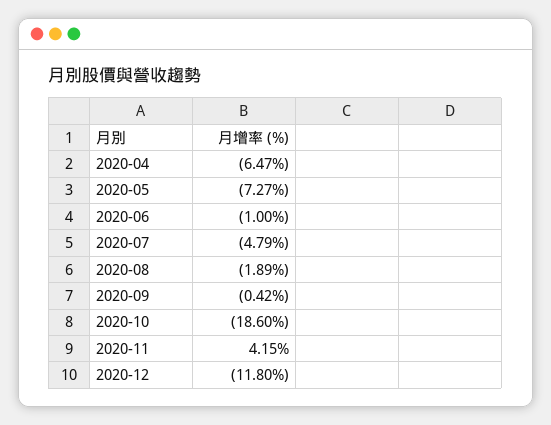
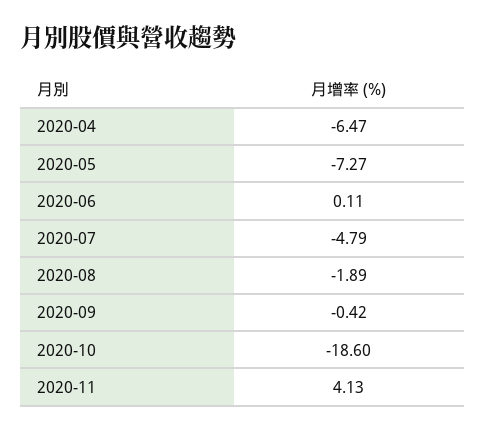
2020-06: -1 -> 0.11
2020-11: 4.15 -> 4.13
2020-12: -11.8 -> none

